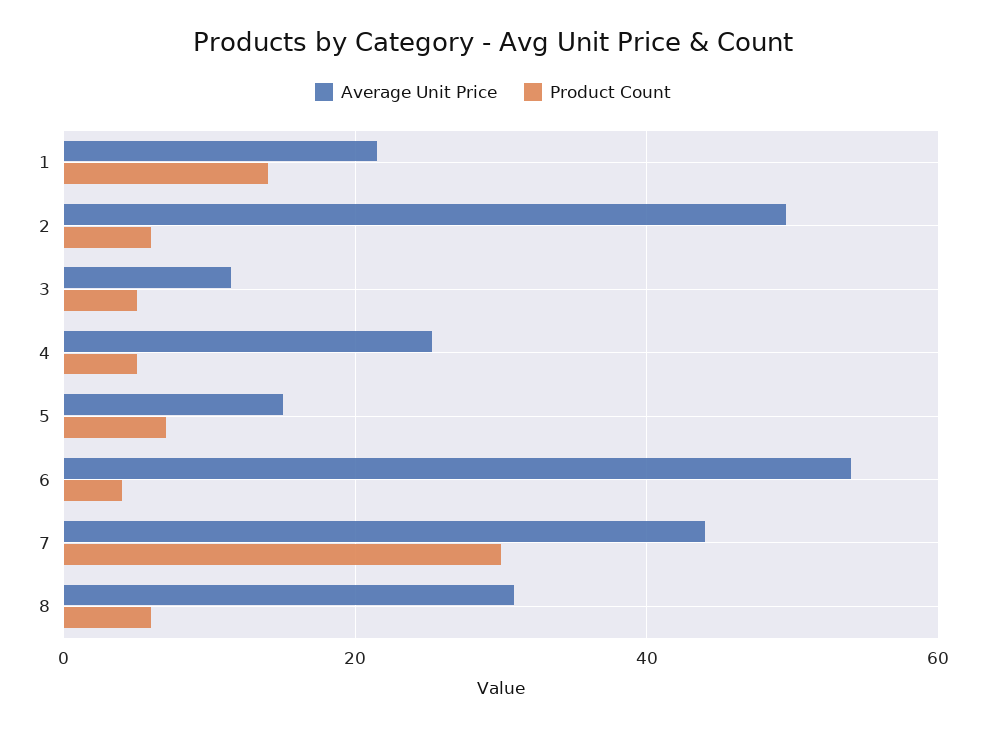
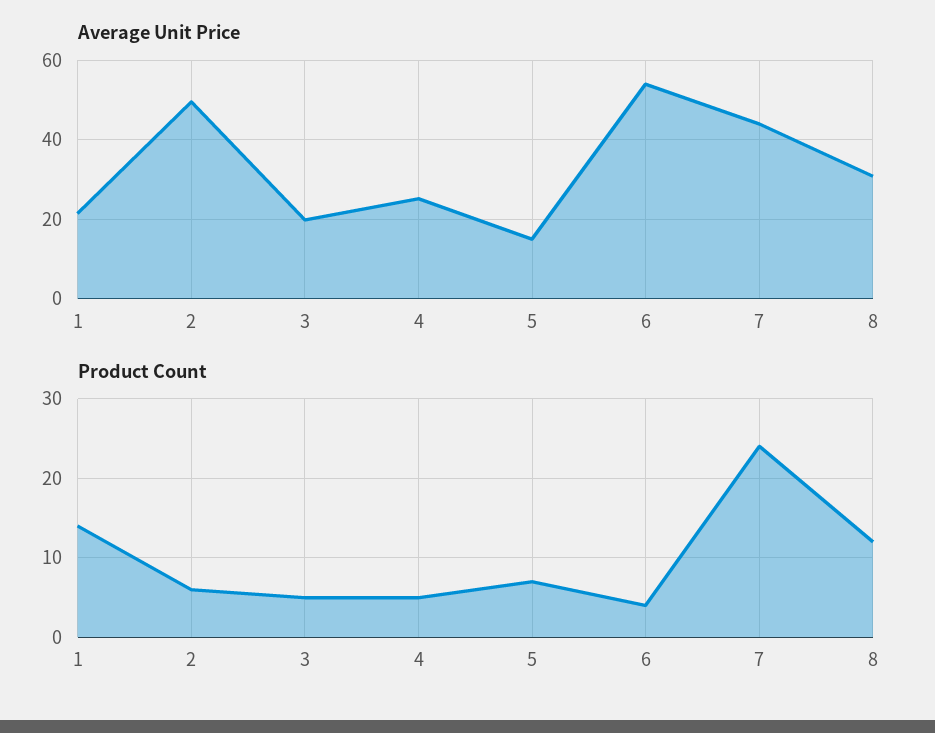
Average Unit Price, 3: 12 -> 20
Product Count, 7: 30 -> 24
Product Count, 8: 6 -> 12

